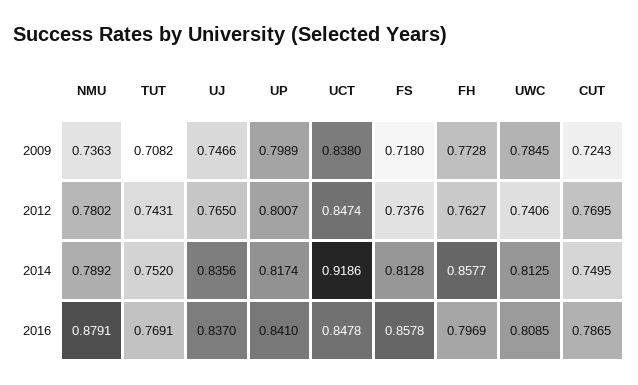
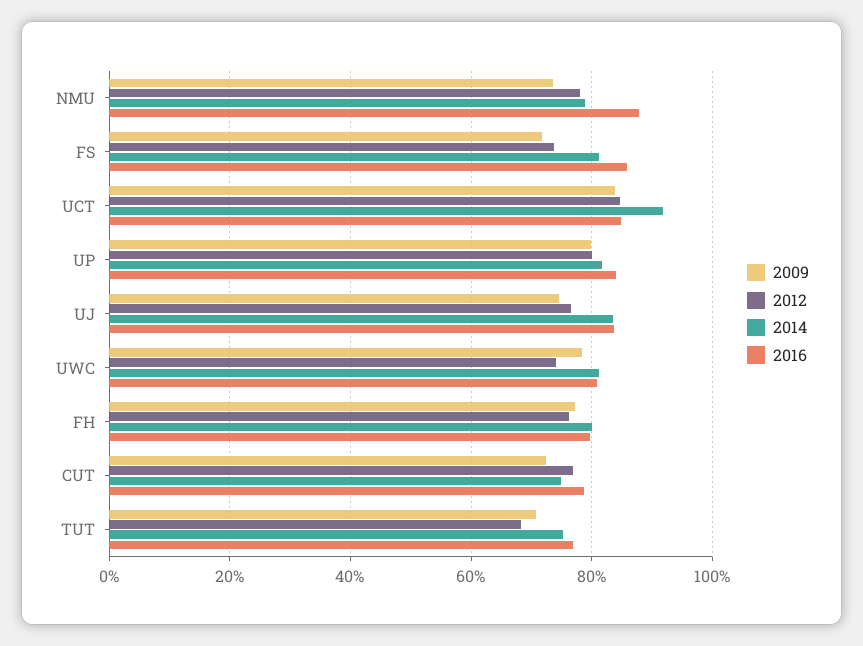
2012, TUT: 0.7431 -> 0.68
2014, FH: 0.8577 -> 0.8

